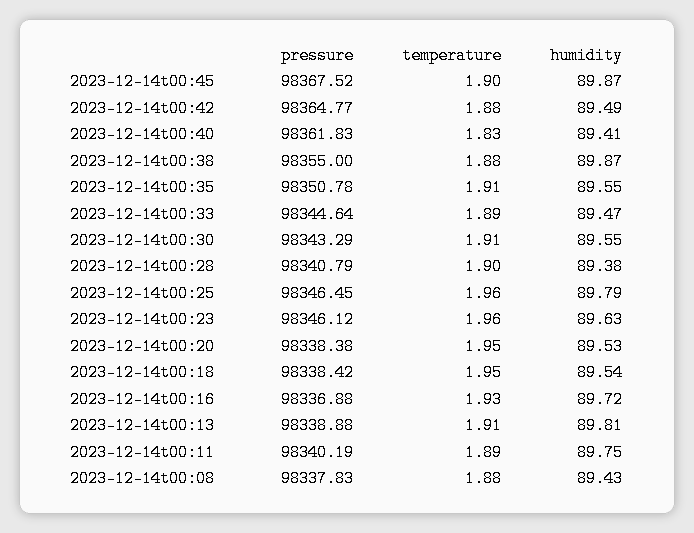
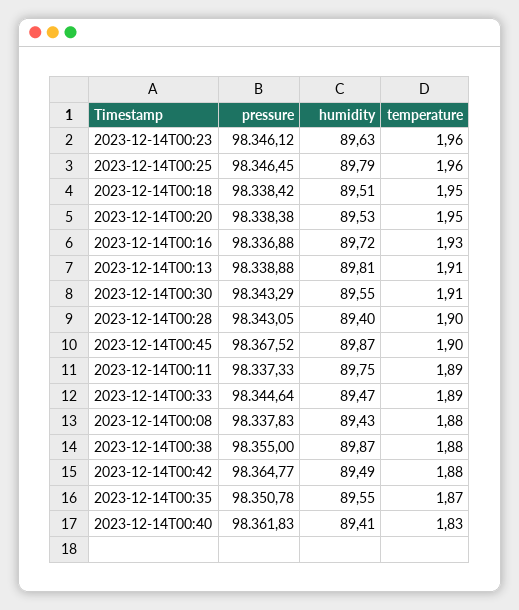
temperature, 2023-12-14t00:35: 1.91 -> 1.87
pressure, 2023-12-14t00:28: 98340.79 -> 98343.05
humidity, 2023-12-14t00:28: 89.38 -> 89.4
humidity, 2023-12-14t00:18: 89.54 -> 89.51
pressure, 2023-12-14t00:11: 98340.19 -> 98337.33

